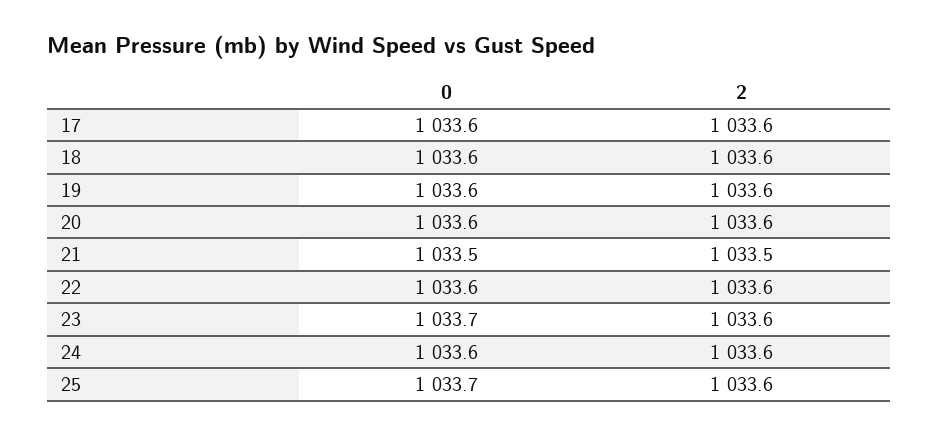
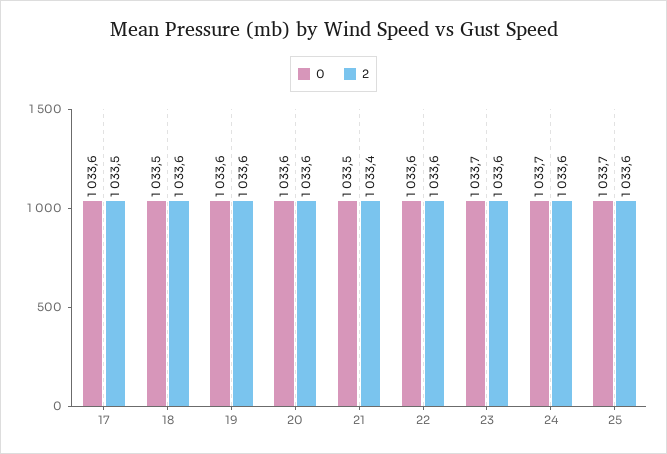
2, 17: 1033.6 -> 1033.5
0, 18: 1033.6 -> 1033.5
2, 21: 1033.5 -> 1033.4
0, 24: 1033.6 -> 1033.7

